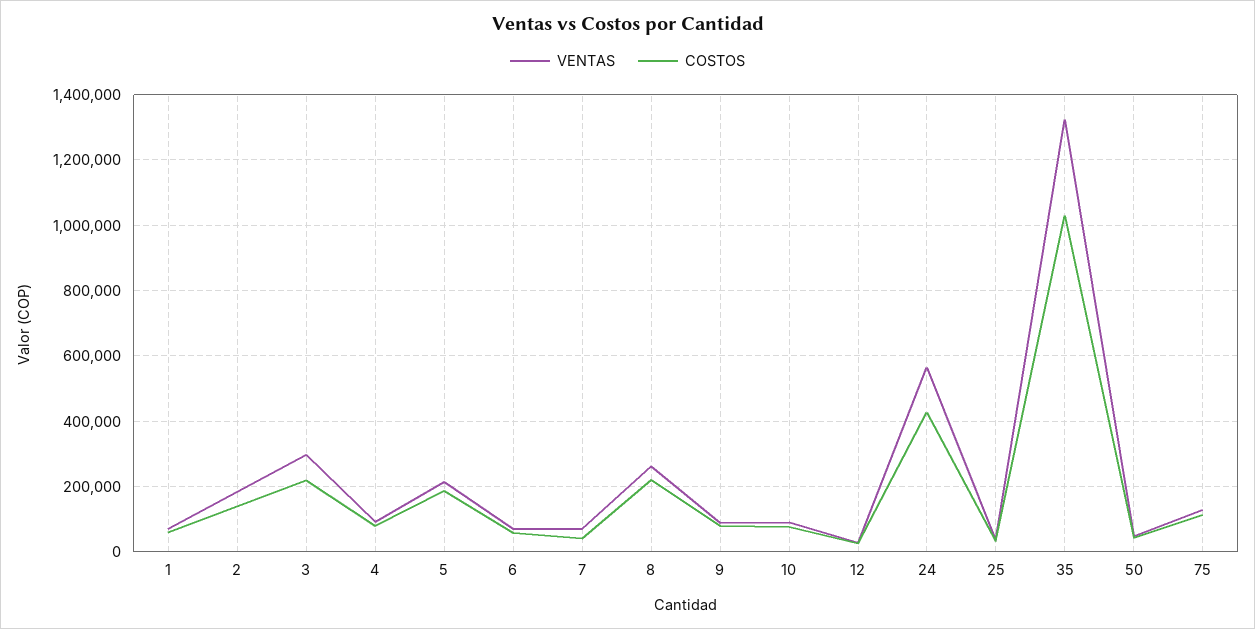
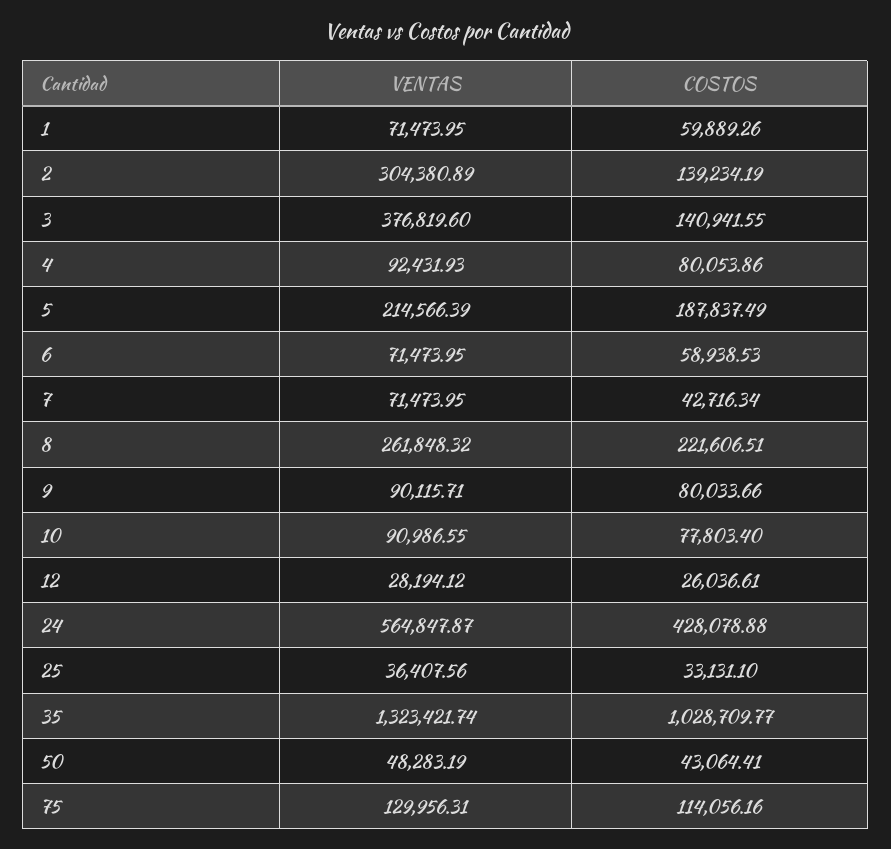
VENTAS, 2: 180000 -> 304380.89
VENTAS, 3: 300000 -> 376819.6
COSTOS, 3: 220000 -> 140941.55

